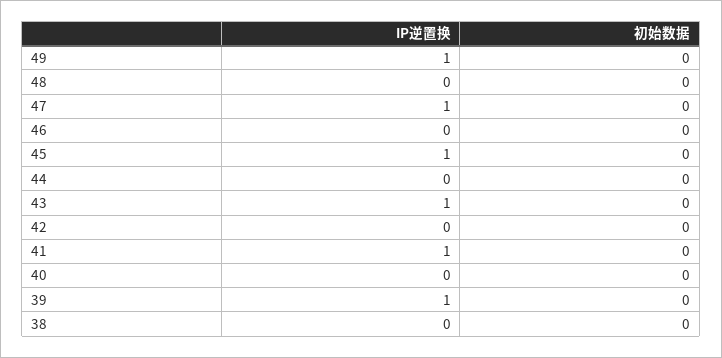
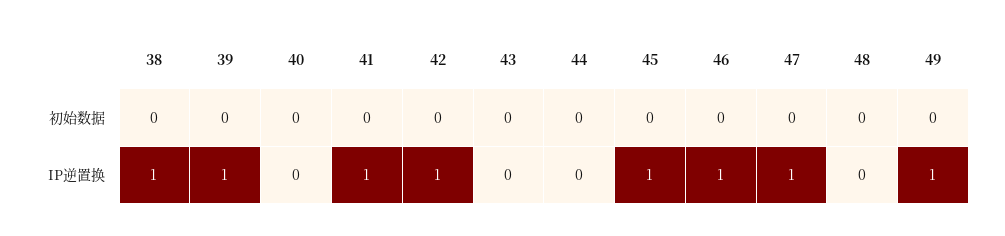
IP逆置换, 46: 0 -> 1
IP逆置换, 43: 1 -> 0
IP逆置换, 42: 0 -> 1
IP逆置换, 38: 0 -> 1

